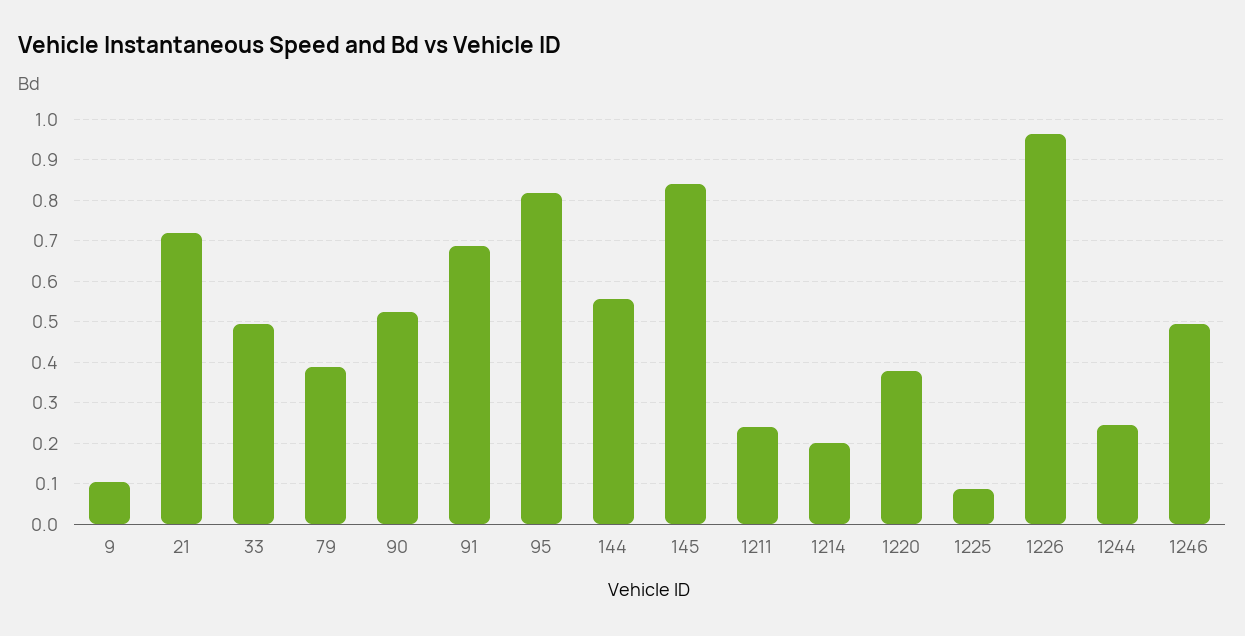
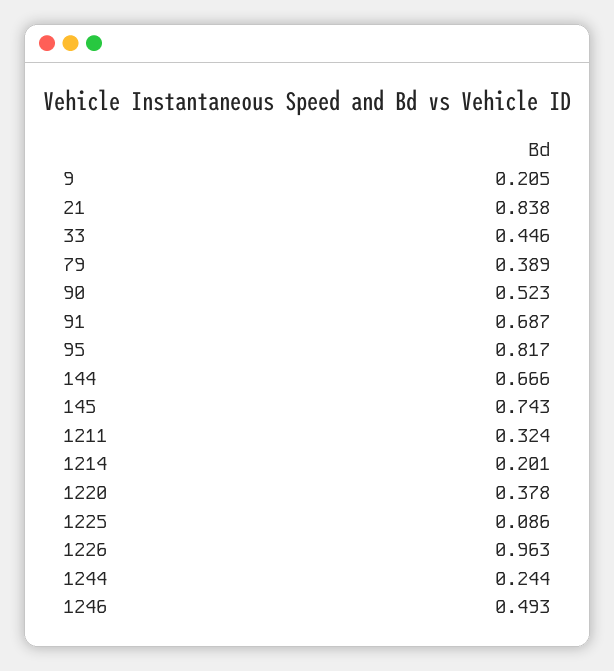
9: 0.1 -> 0.205
21: 0.72 -> 0.838
33: 0.5 -> 0.446
144: 0.56 -> 0.666
145: 0.84 -> 0.743
1211: 0.24 -> 0.324

